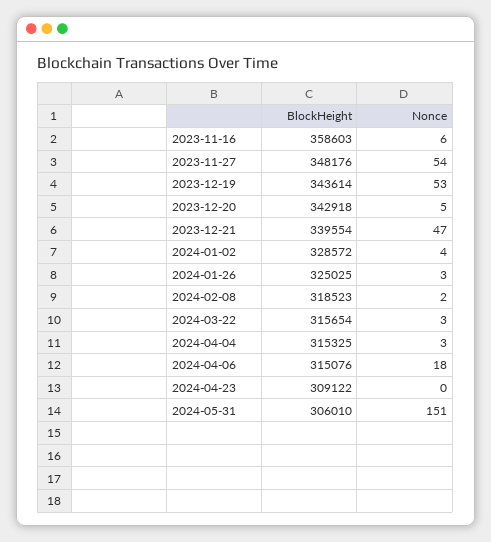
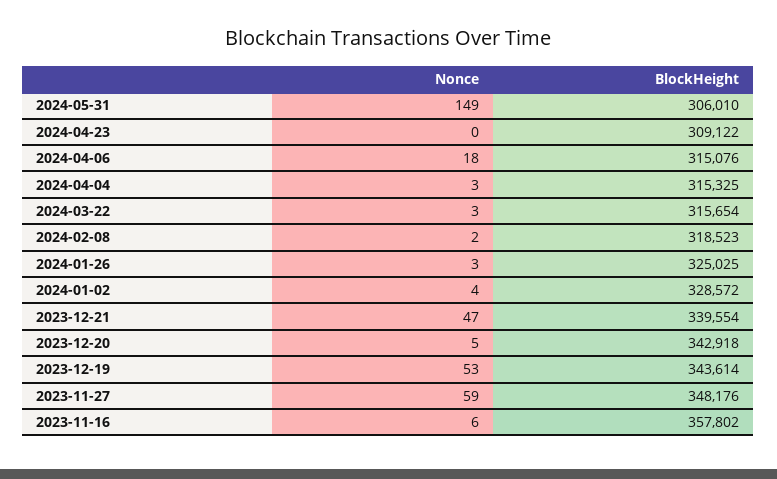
BlockHeight, 2023-11-16: 358603 -> 357802
Nonce, 2023-11-27: 54 -> 59
Nonce, 2024-05-31: 151 -> 149

